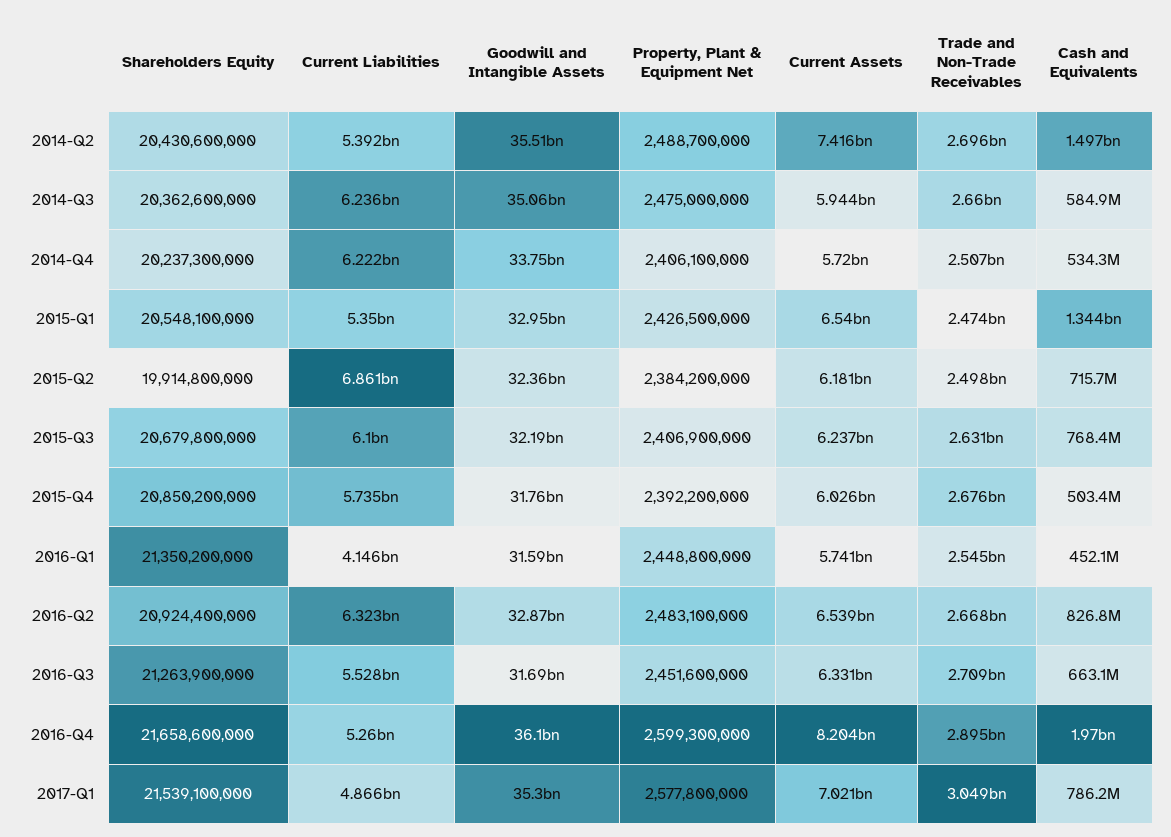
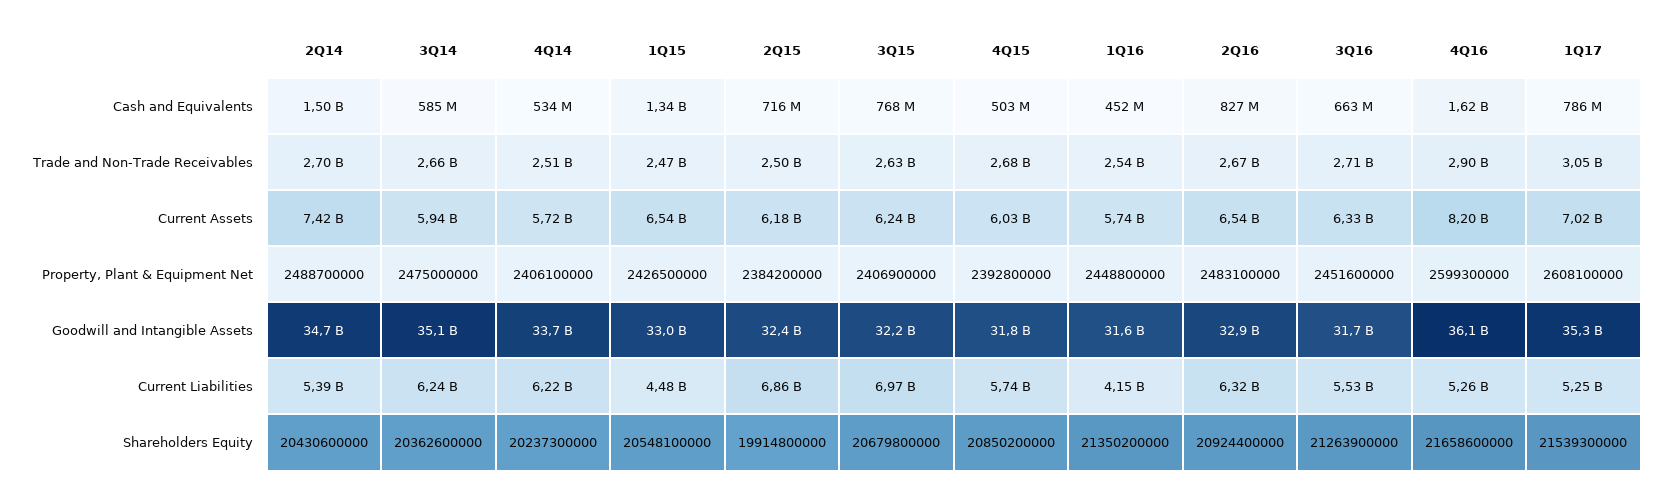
Goodwill and Intangible Assets, 2014-Q2: 35510000000 -> 34700000000
Current Liabilities, 2015-Q1: 5350000000 -> 4480000000
Current Liabilities, 2015-Q3: 6100000000 -> 6970000000
Property, Plant & Equipment Net, 2015-Q4: 2392200000 -> 2392800000
Cash and Equivalents, 2016-Q4: 1970000000 -> 1620000000
Shareholders Equity, 2017-Q1: 21539100000 -> 21539300000
Current Liabilities, 2017-Q1: 4866000000 -> 5250000000
Property, Plant & Equipment Net, 2017-Q1: 2577800000 -> 2608100000

